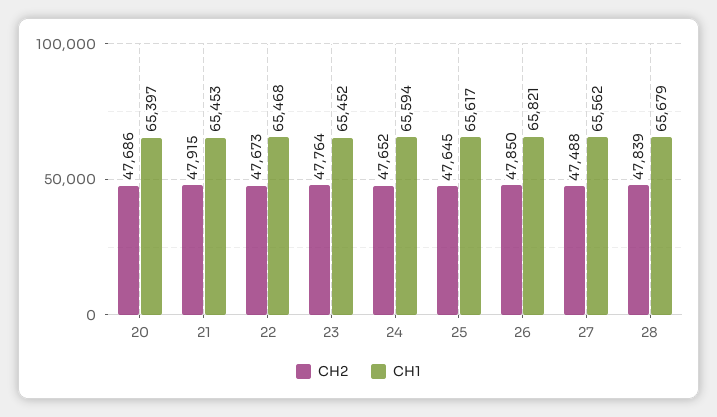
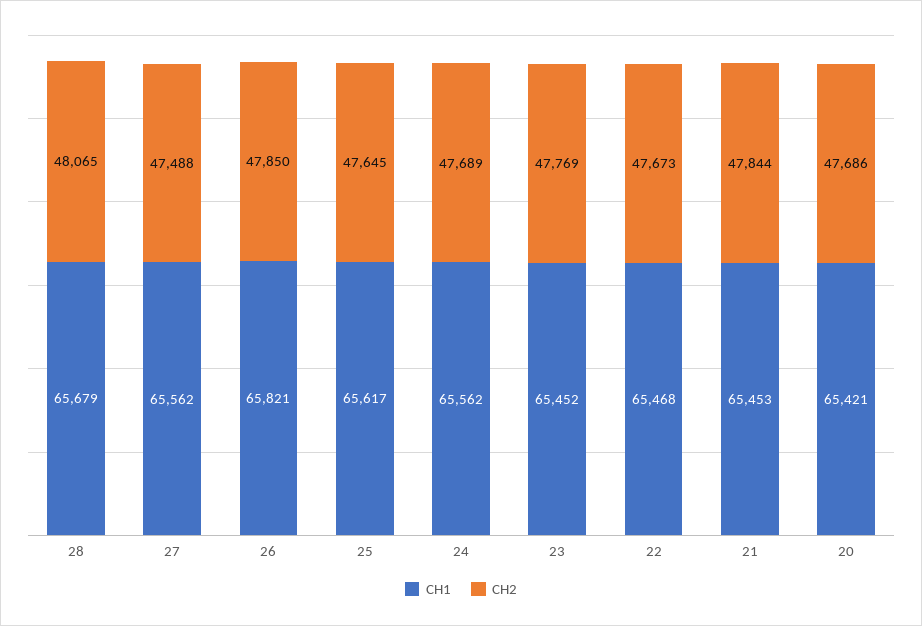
CH1, 20: 65397 -> 65421
CH2, 21: 47915 -> 47844
CH2, 23: 47764 -> 47769
CH2, 24: 47652 -> 47689
CH1, 24: 65594 -> 65562
CH2, 28: 47839 -> 48065

